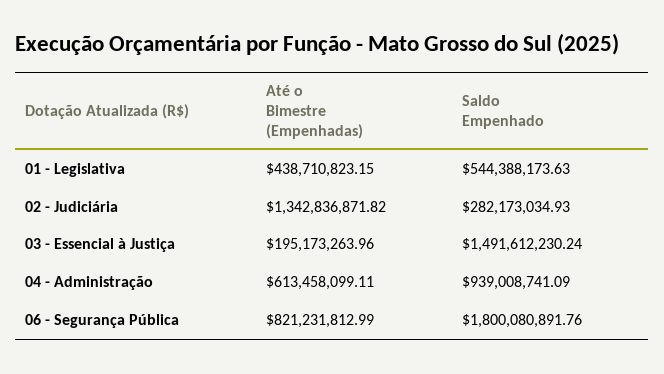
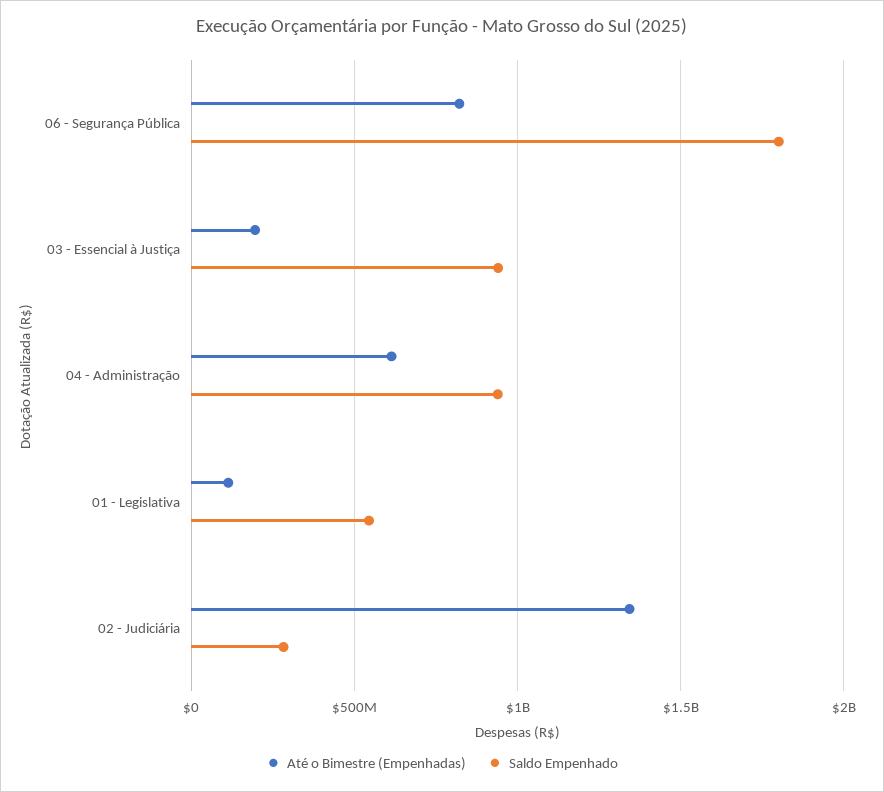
Até o Bimestre (Empenhadas), 01 - Legislativa: 438710823.15 -> 100000000
Saldo Empenhado, 03 - Essencial à Justiça: 1491612230.24 -> 950000000

